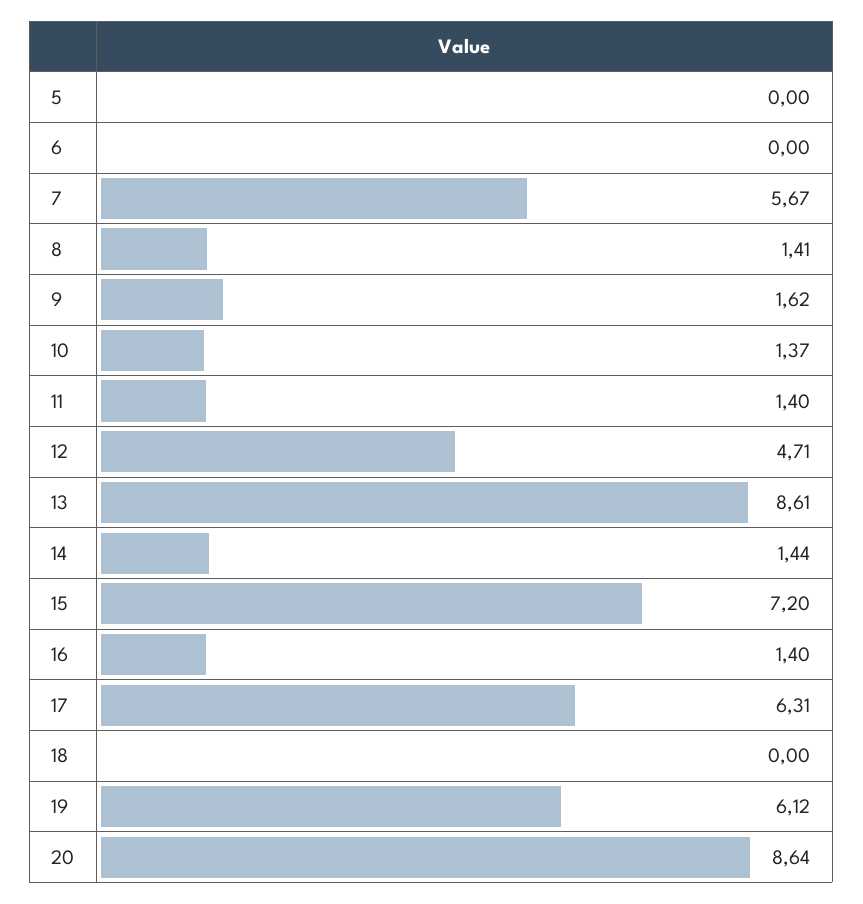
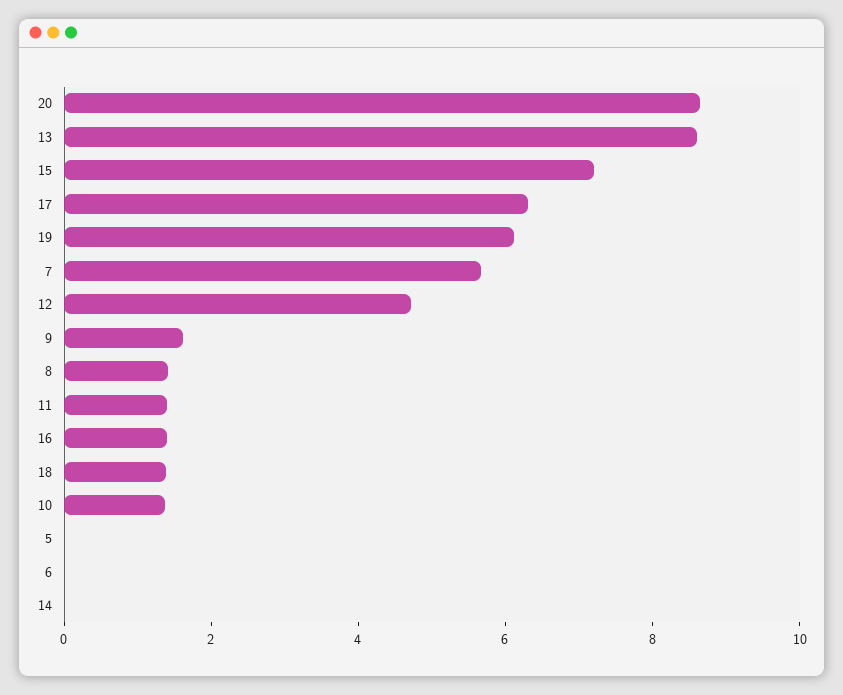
14: 1.44 -> 0
18: 0 -> 1.5

